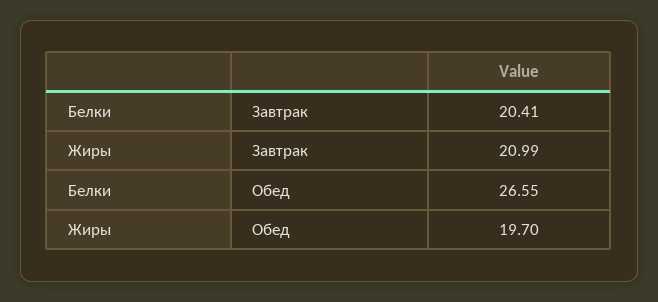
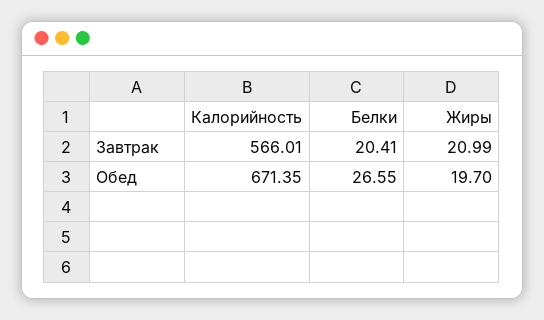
Калорийность, Завтрак: none -> 566.01
Калорийность, Обед: none -> 671.35

